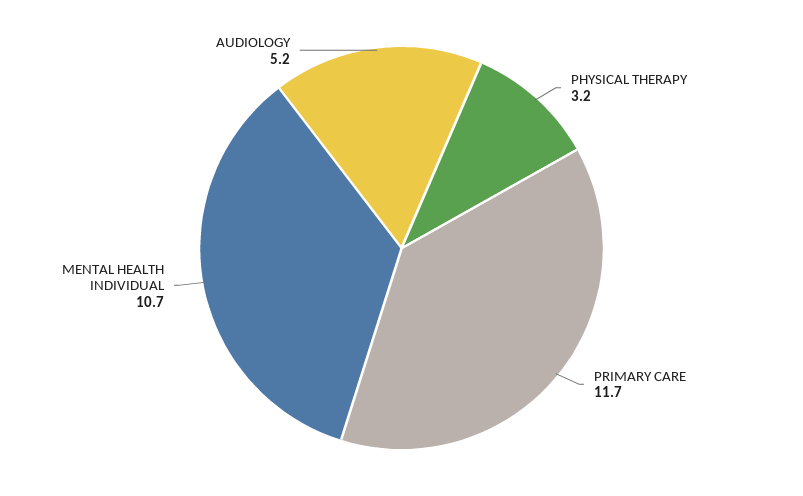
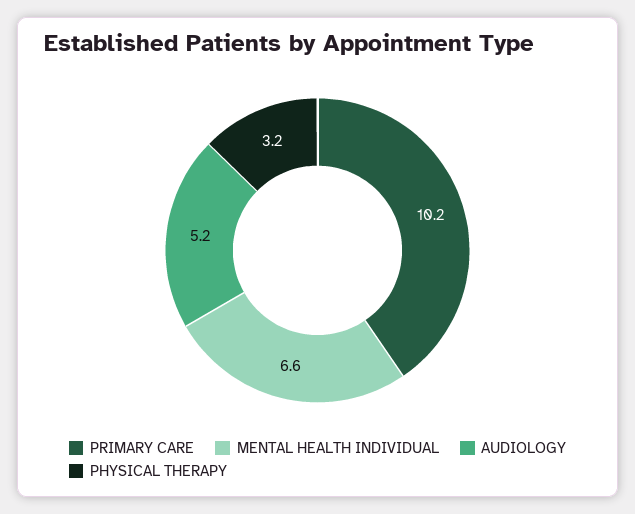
PRIMARY CARE: 11.7 -> 10.2
MENTAL HEALTH INDIVIDUAL: 10.7 -> 6.6

